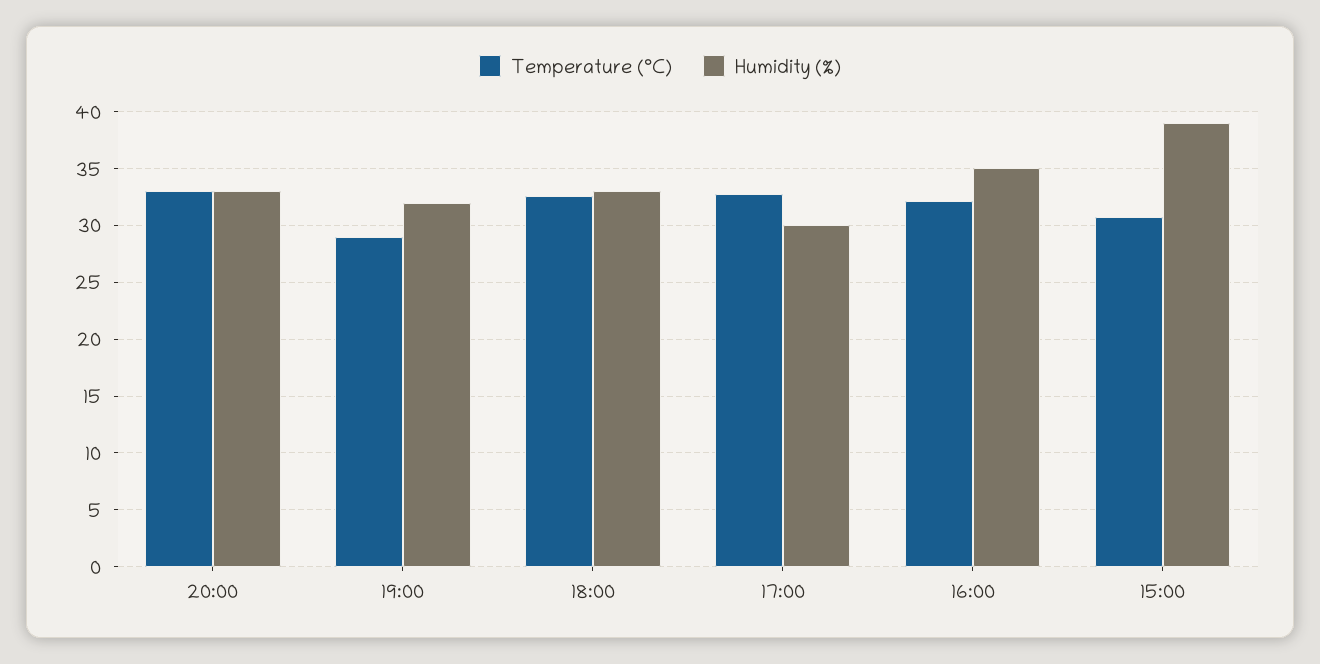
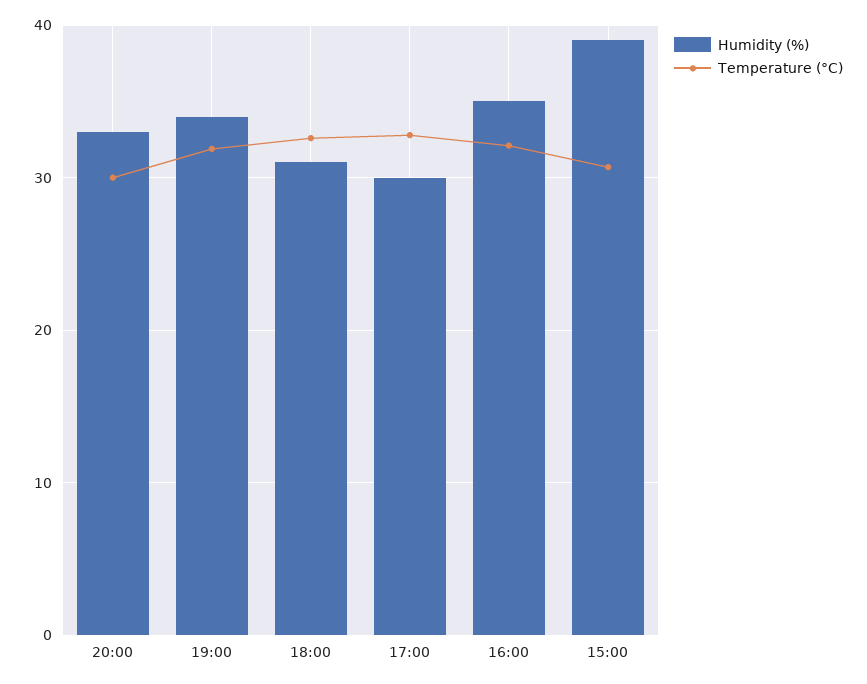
Temperature (°C), 20:00: 33 -> 30
Temperature (°C), 19:00: 29 -> 32
Humidity (%), 19:00: 32 -> 34
Humidity (%), 18:00: 33 -> 31

